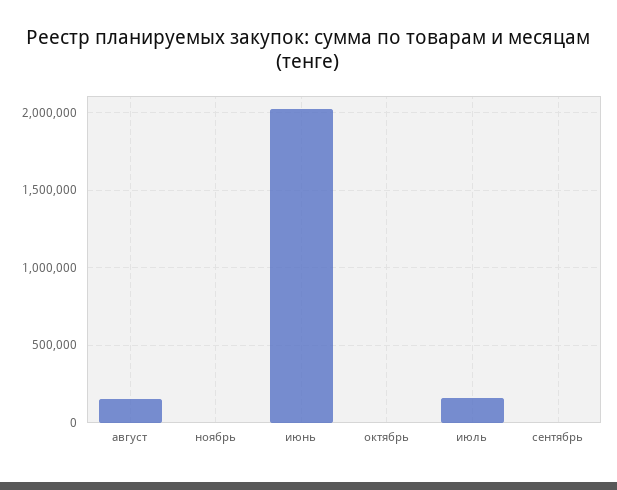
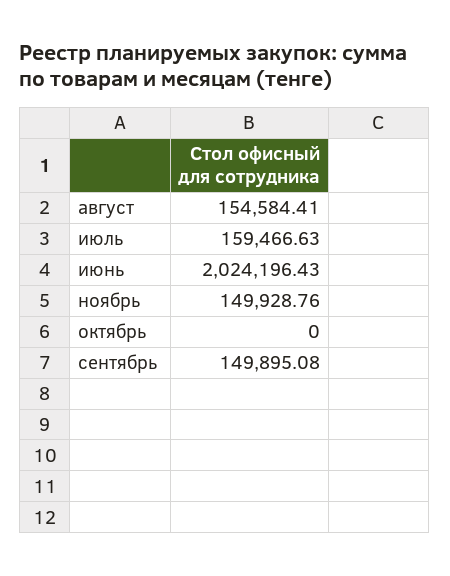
ноябрь: 0 -> 149928.76
сентябрь: 0 -> 149895.08

